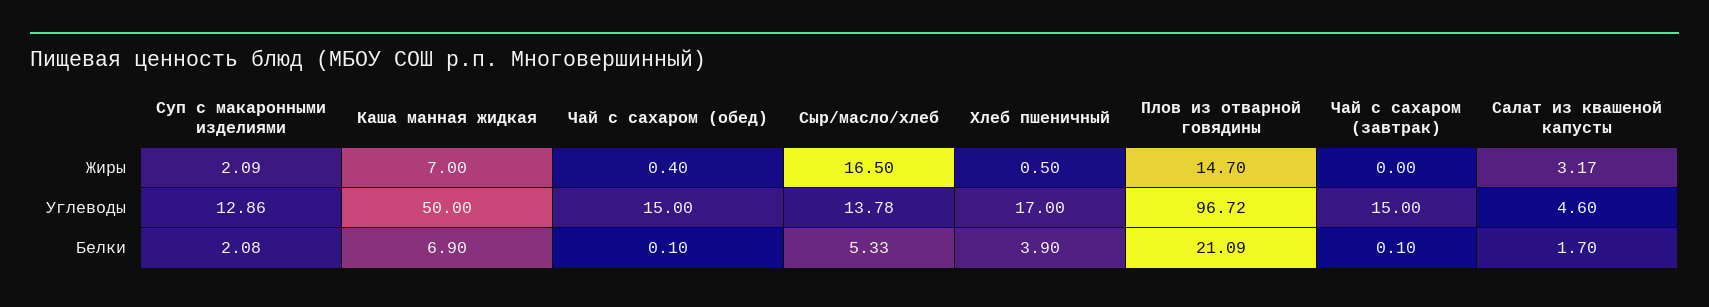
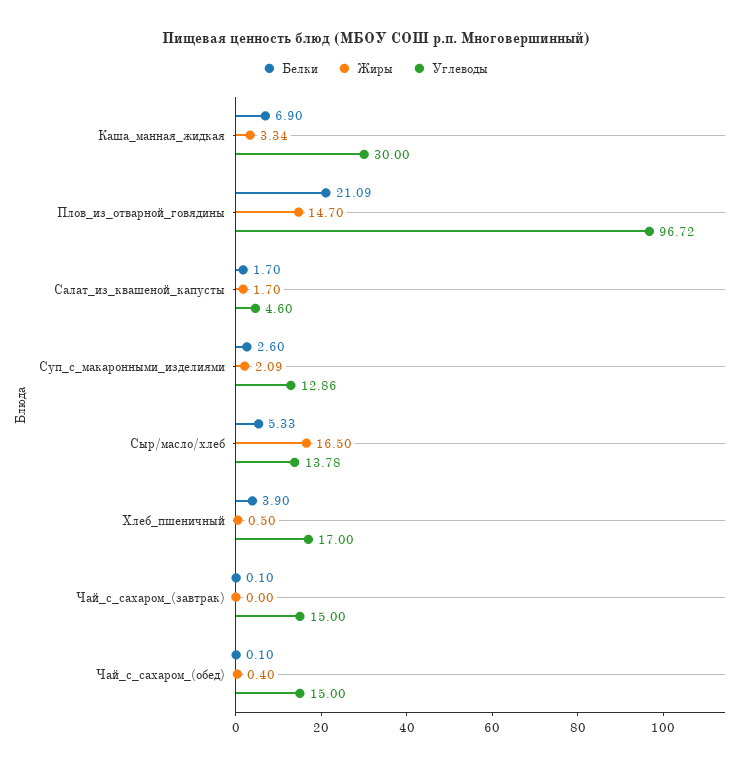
Жиры, Каша манная жидкая: 7 -> 3.34
Жиры, Салат из квашеной капусты: 3.17 -> 1.7
Углеводы, Каша манная жидкая: 50 -> 30
Белки, Суп с макаронными изделиями: 2.08 -> 2.6

